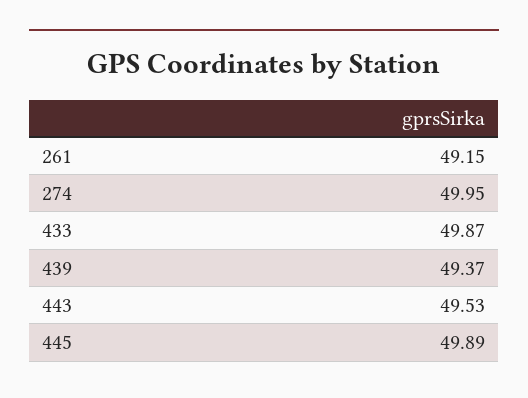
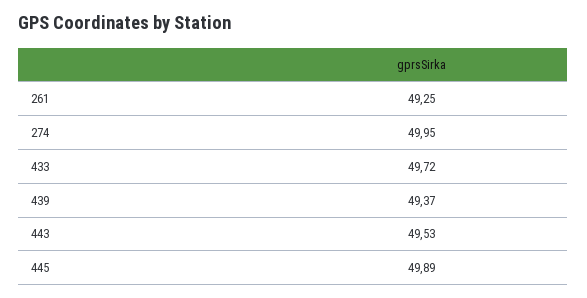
261: 49.15 -> 49.25
433: 49.87 -> 49.72

